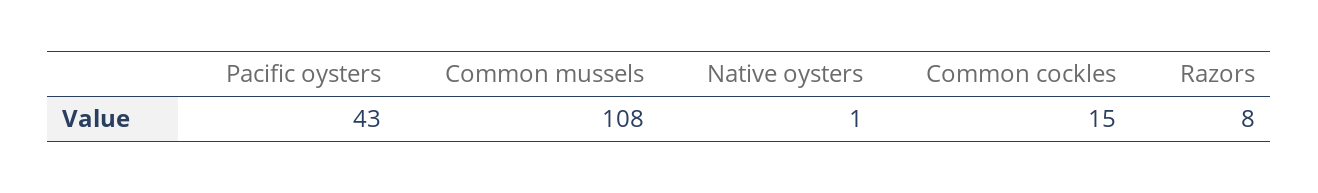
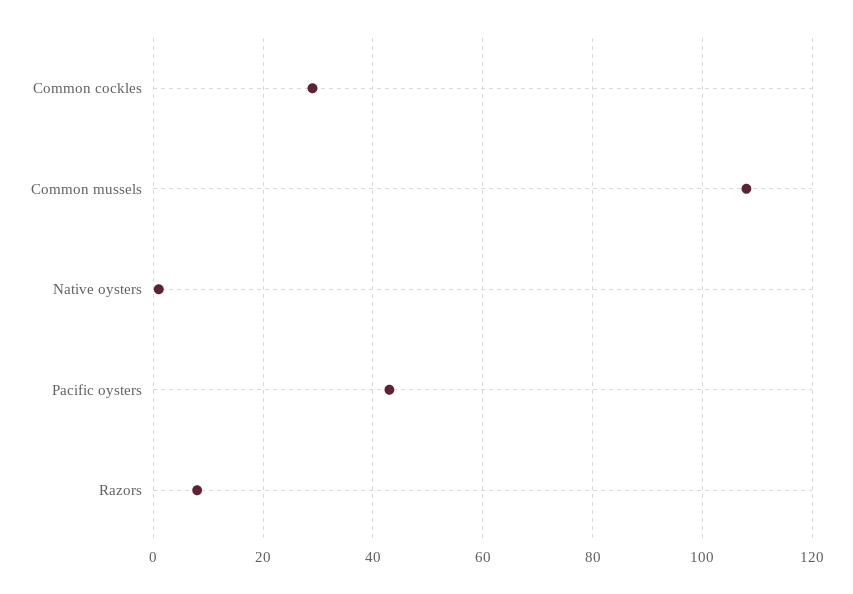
Common cockles: 15 -> 30

